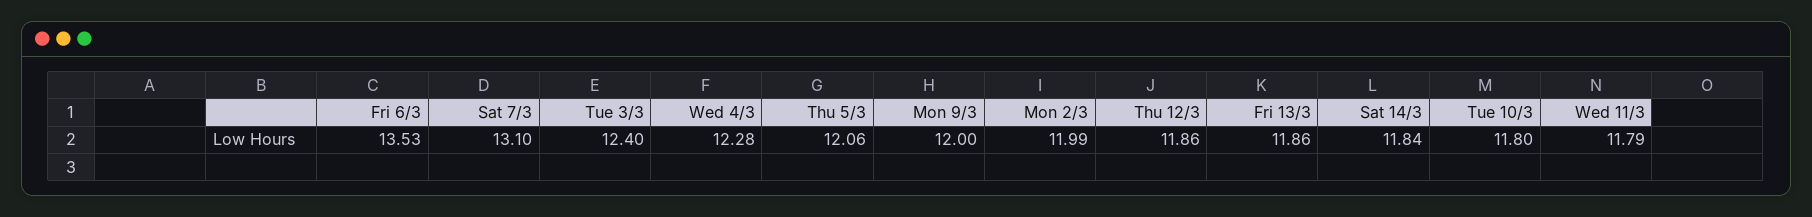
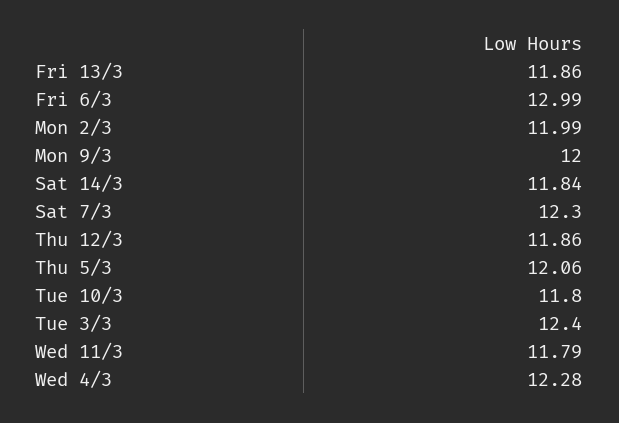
Fri 6/3: 13.53 -> 12.99
Sat 7/3: 13.1 -> 12.3

